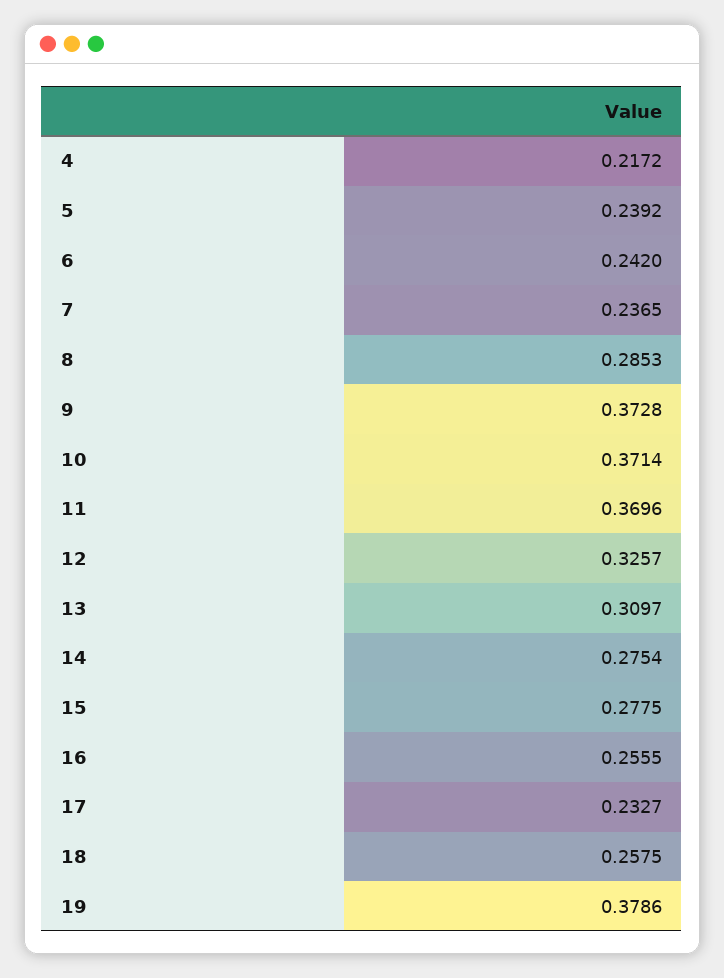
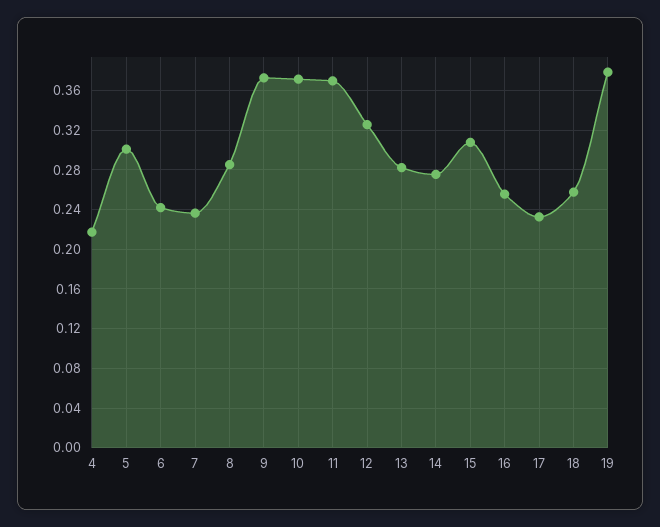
5: 0.2392 -> 0.3
13: 0.3097 -> 0.28
15: 0.2775 -> 0.31

